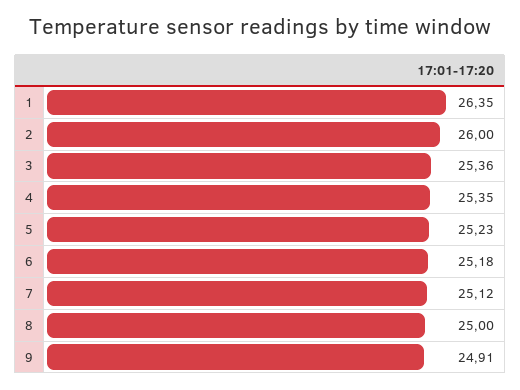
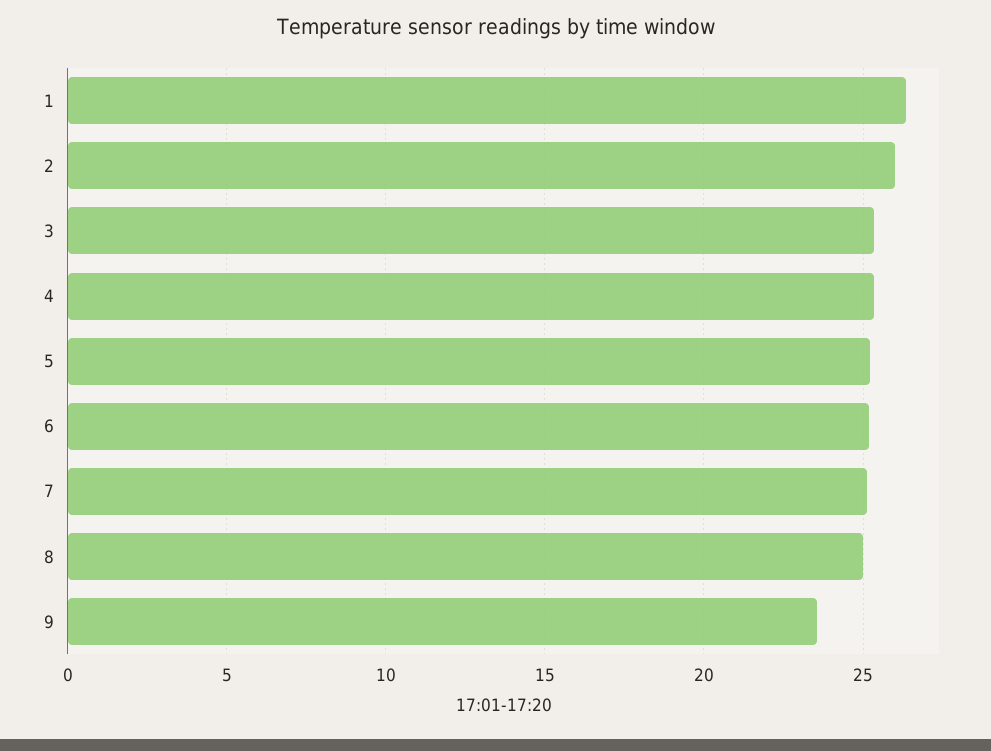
9: 24.91 -> 23.5

